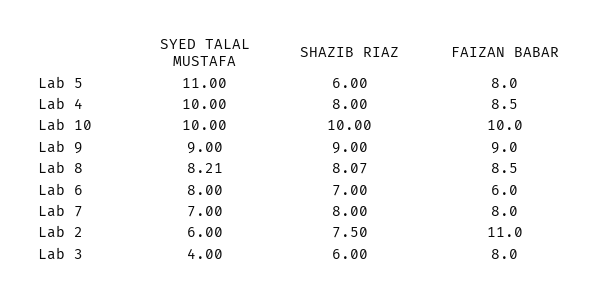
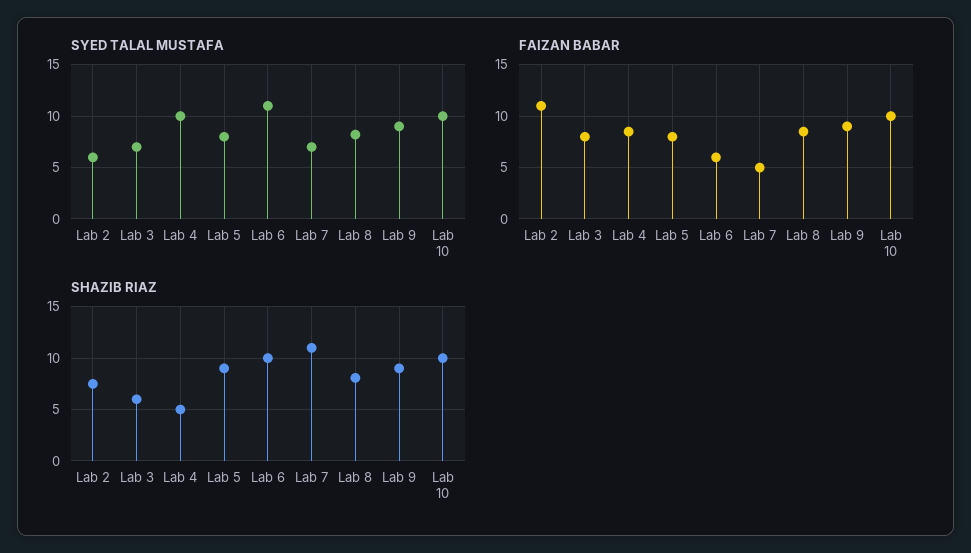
SYED TALAL MUSTAFA, Lab 5: 11 -> 8
SHAZIB RIAZ, Lab 5: 6 -> 9
SHAZIB RIAZ, Lab 4: 8 -> 5
SYED TALAL MUSTAFA, Lab 6: 8 -> 11
SHAZIB RIAZ, Lab 6: 7 -> 10
SHAZIB RIAZ, Lab 7: 8 -> 11
FAIZAN BABAR, Lab 7: 8 -> 5
SYED TALAL MUSTAFA, Lab 3: 4 -> 7

